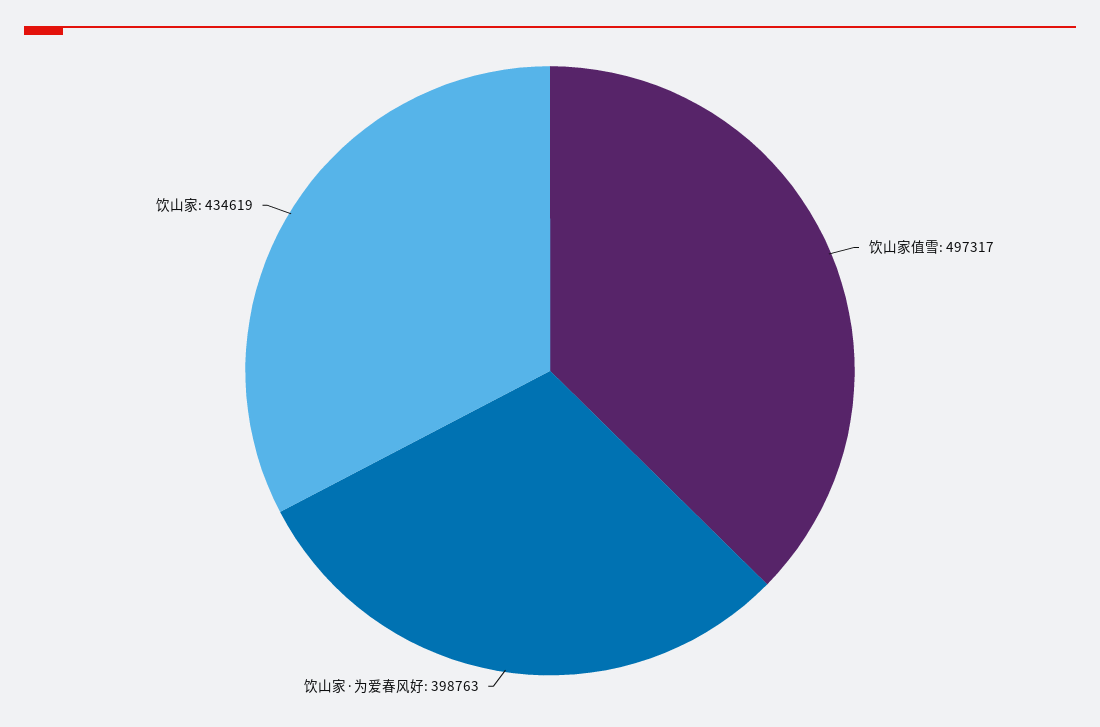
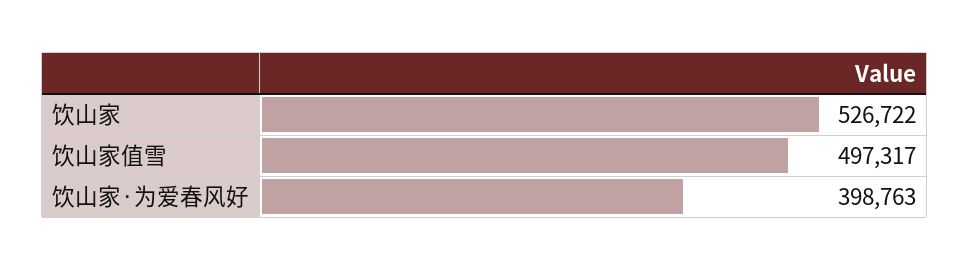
饮山家: 434619 -> 526722

